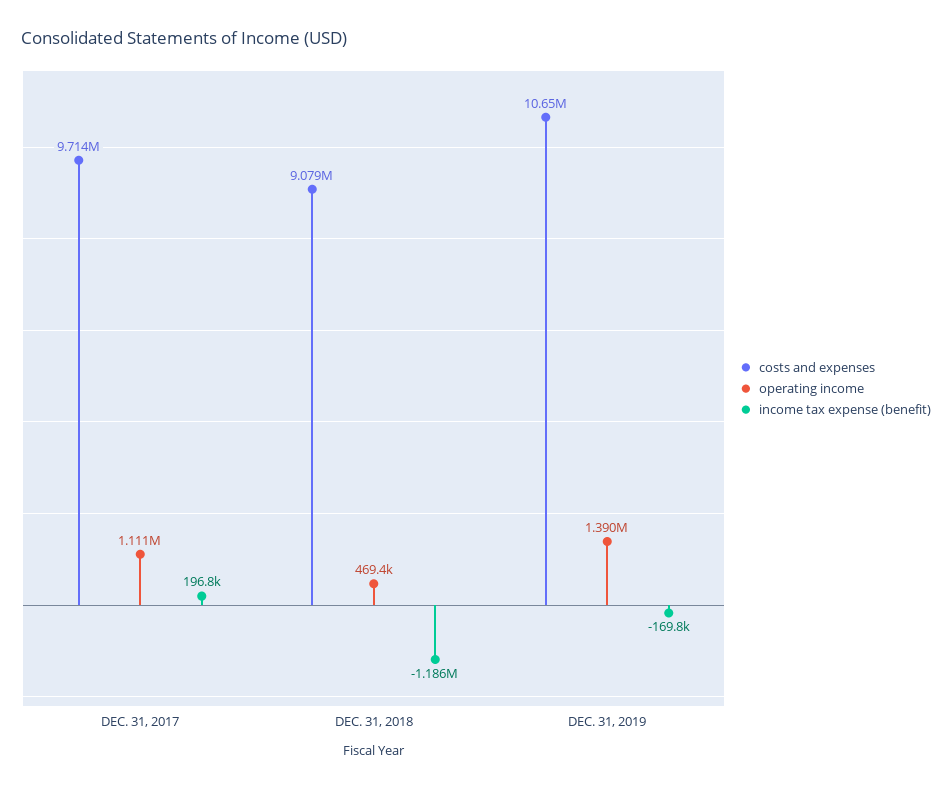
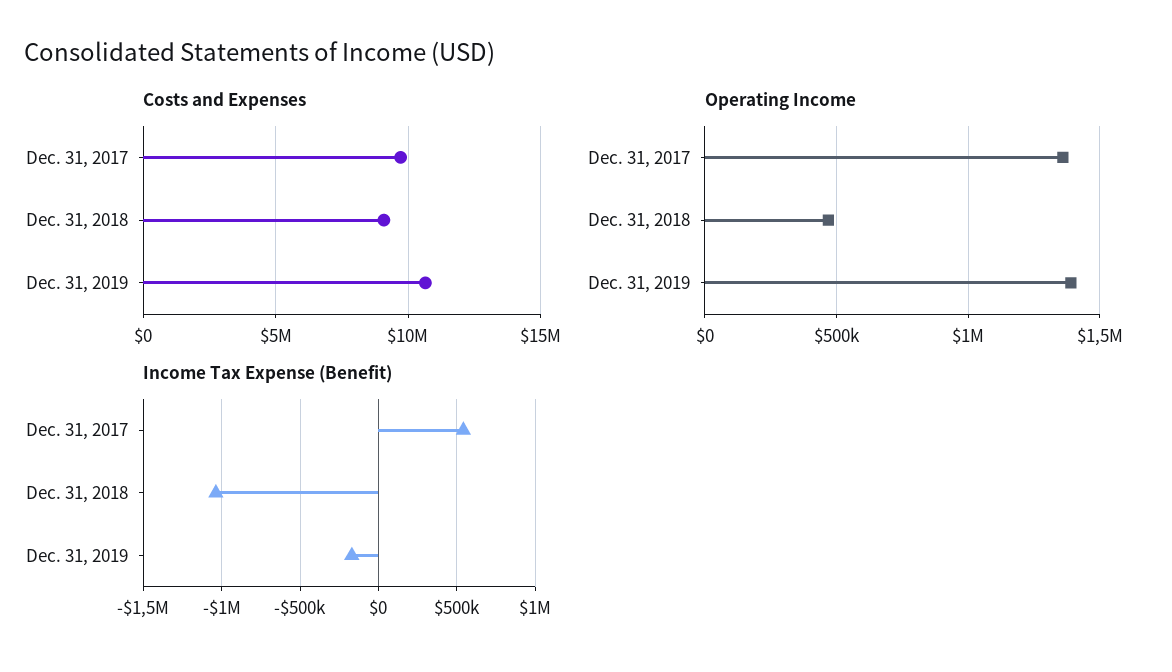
operating income, DEC. 31, 2017: 1111000 -> 1350000
income tax expense (benefit), DEC. 31, 2017: 196800 -> 550000
income tax expense (benefit), DEC. 31, 2018: -1186000 -> -1050000

